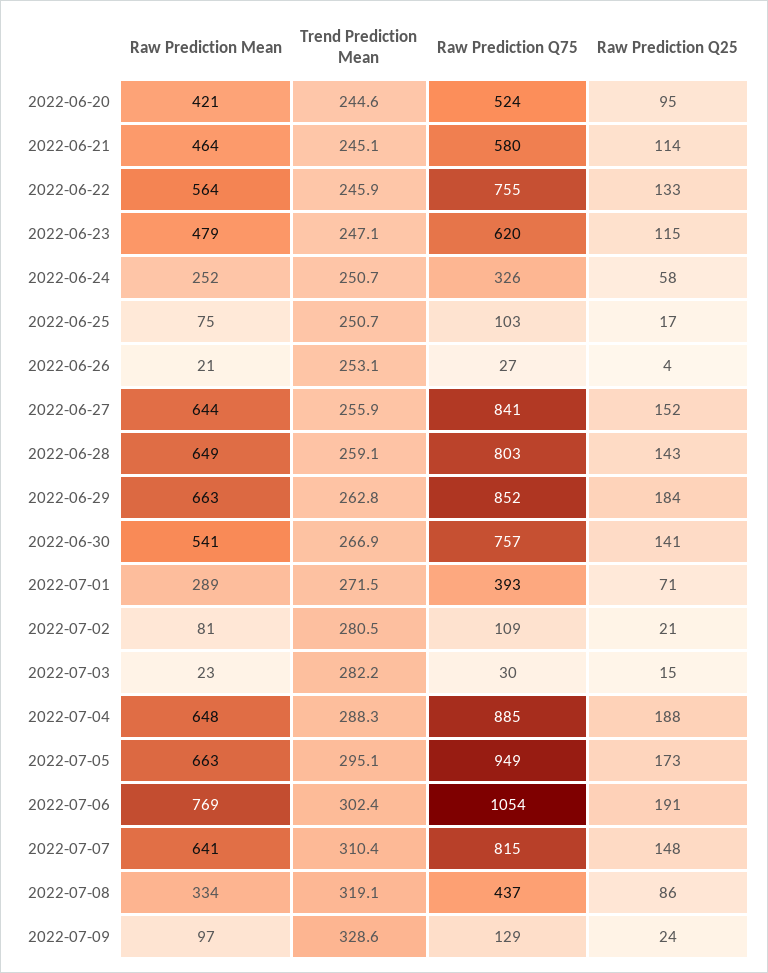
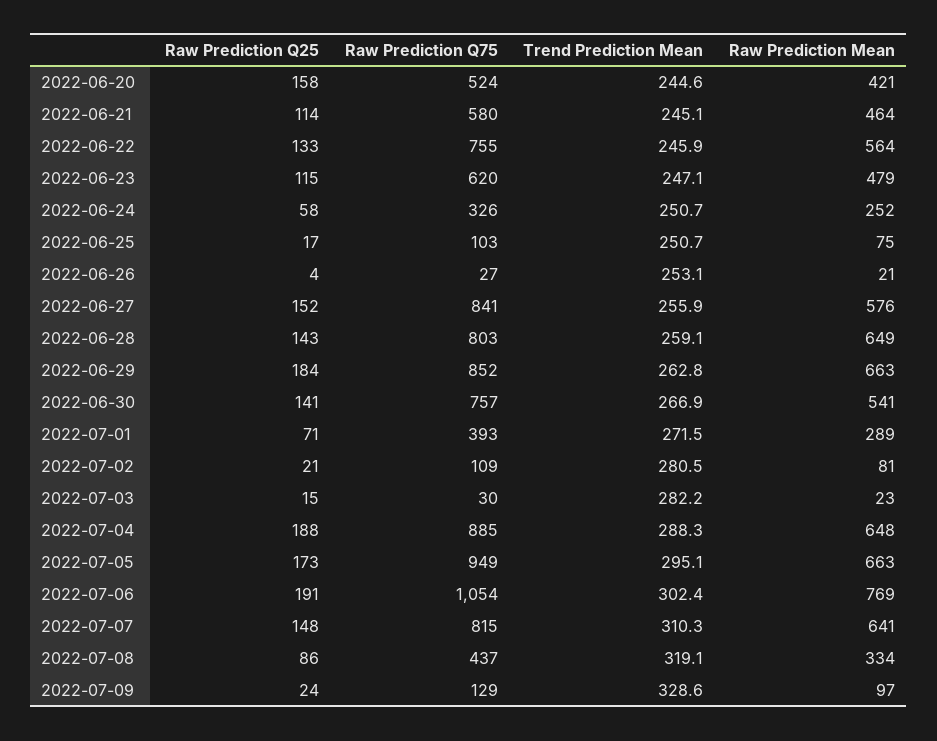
Raw Prediction Q25, 2022-06-20: 95 -> 158
Raw Prediction Mean, 2022-06-27: 644 -> 576
Trend Prediction Mean, 2022-07-07: 310.4 -> 310.3

